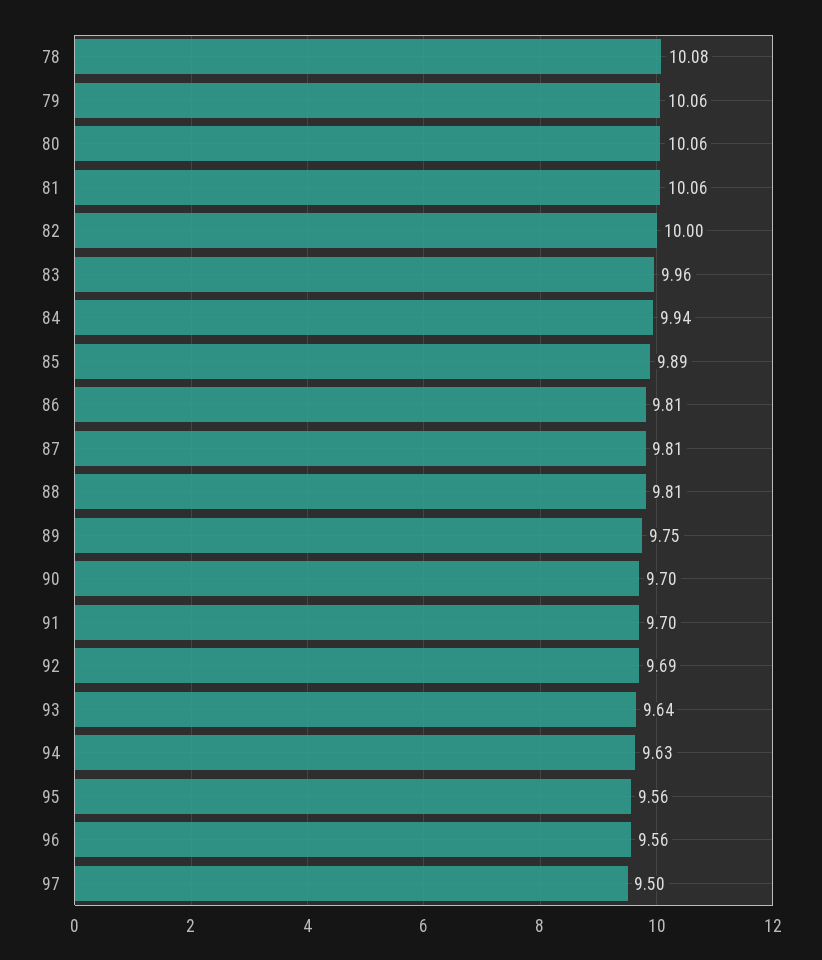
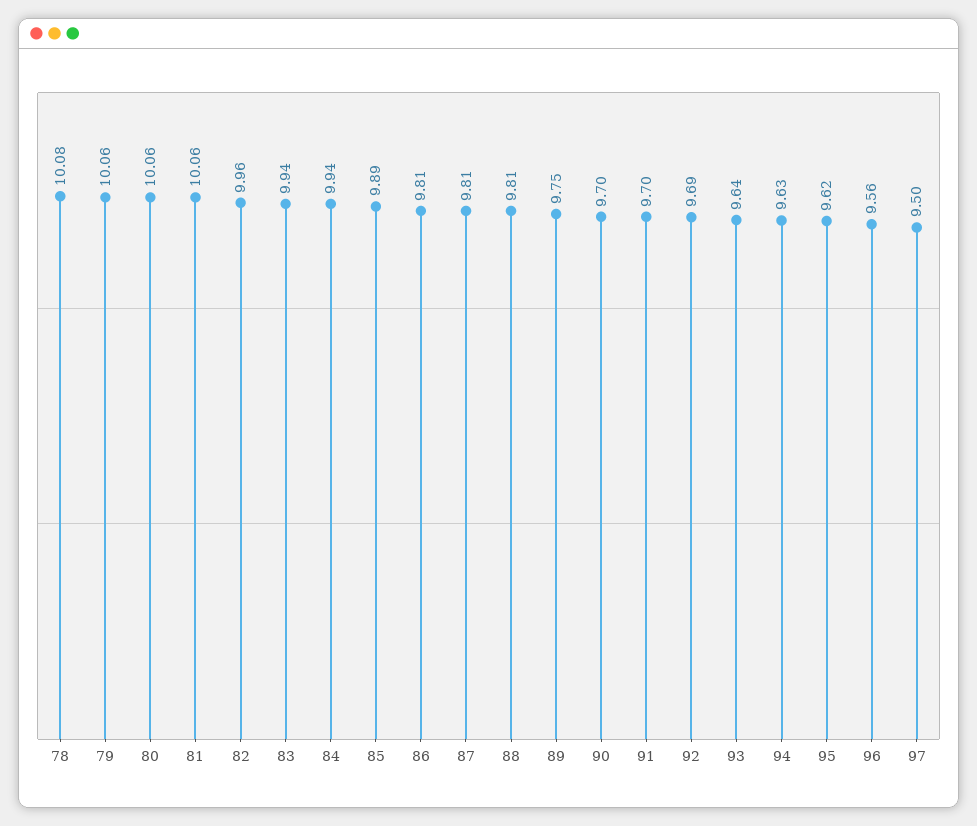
82: 10 -> 9.96
83: 9.96 -> 9.94
95: 9.56 -> 9.62

